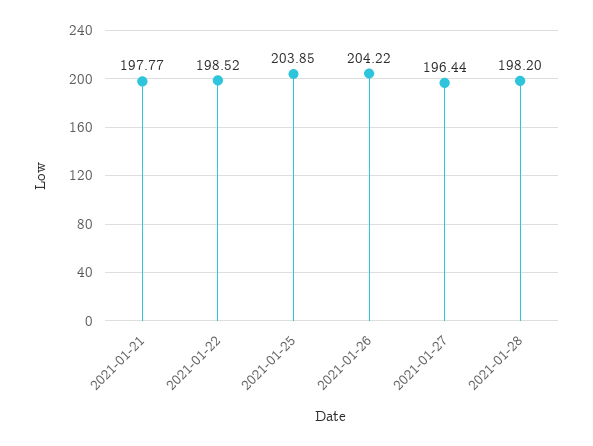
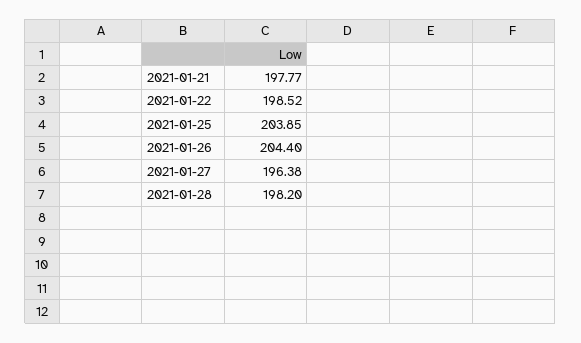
2021-01-26: 204.22 -> 204.4
2021-01-27: 196.44 -> 196.38

